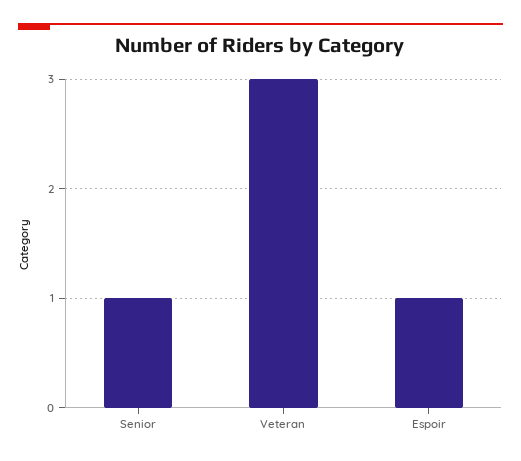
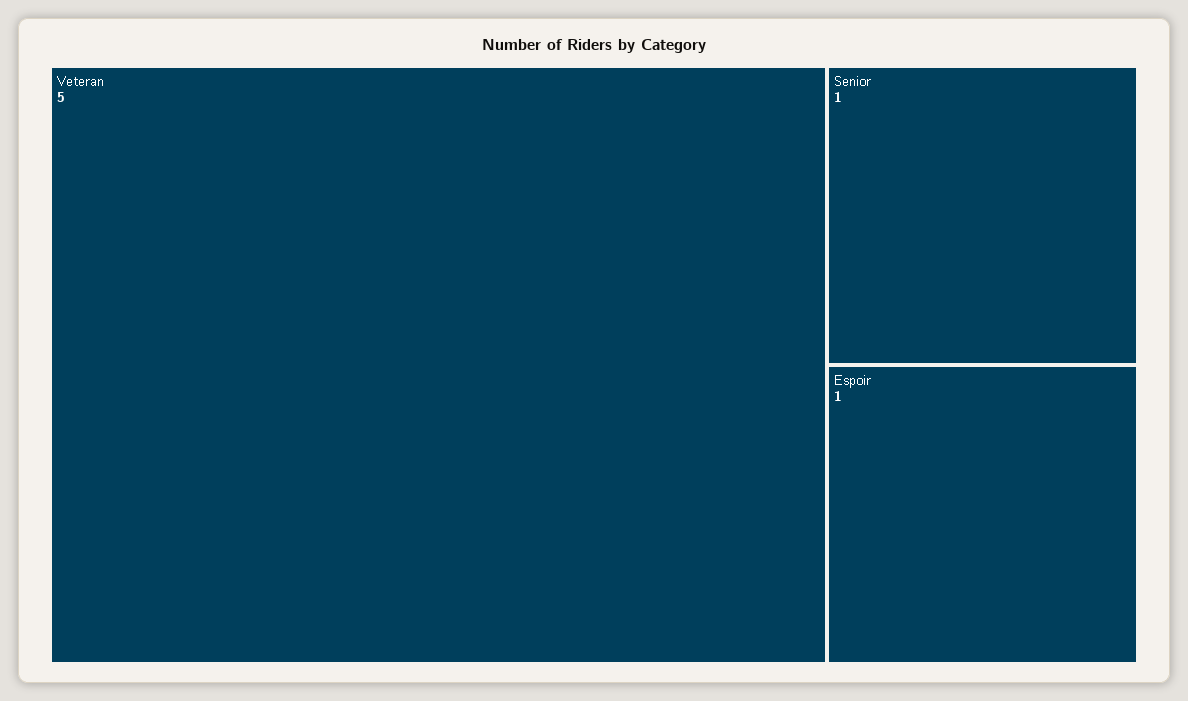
Veteran: 3 -> 5

